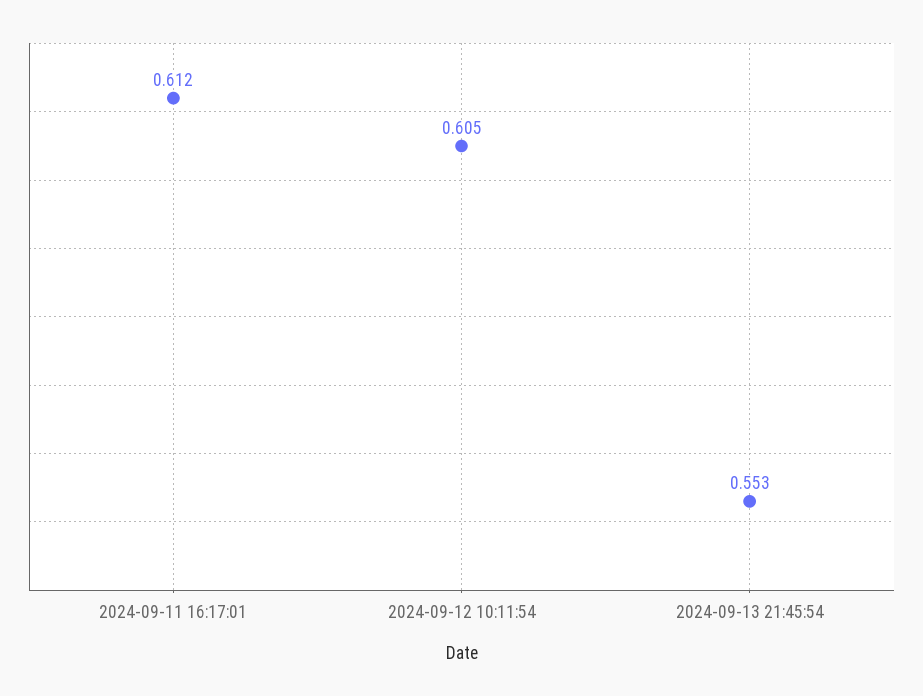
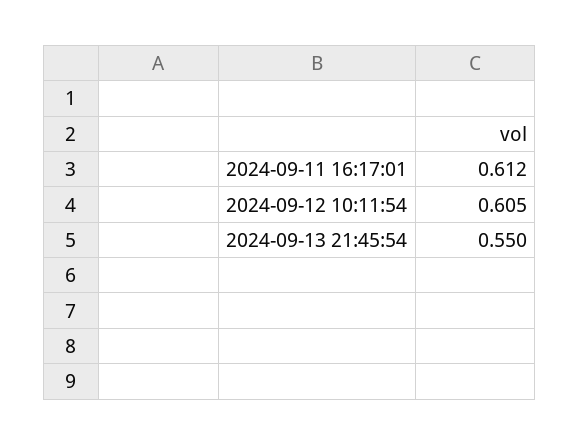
2024-09-13 21:45:54: 0.553 -> 0.55

